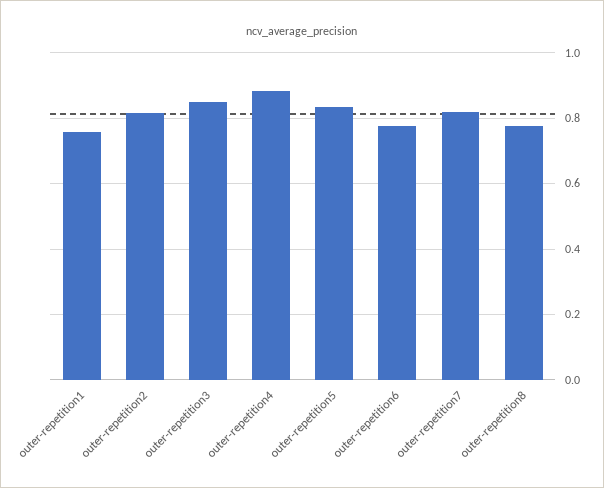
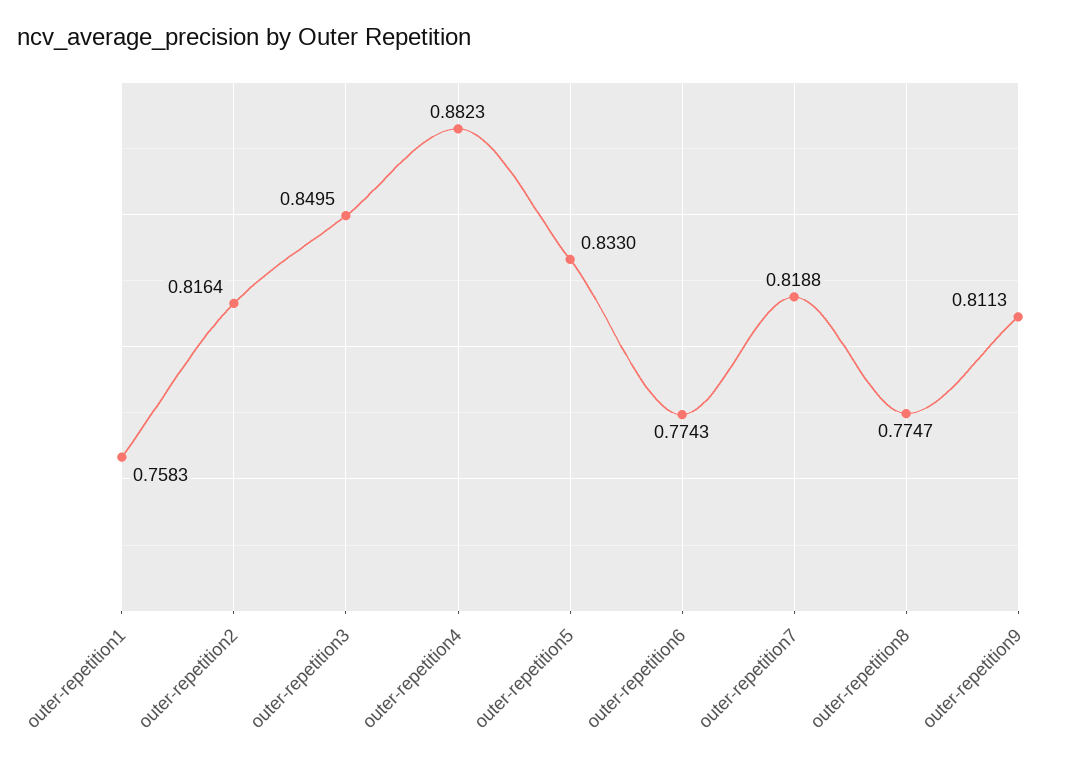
outer-repetition9: none -> 0.8113

